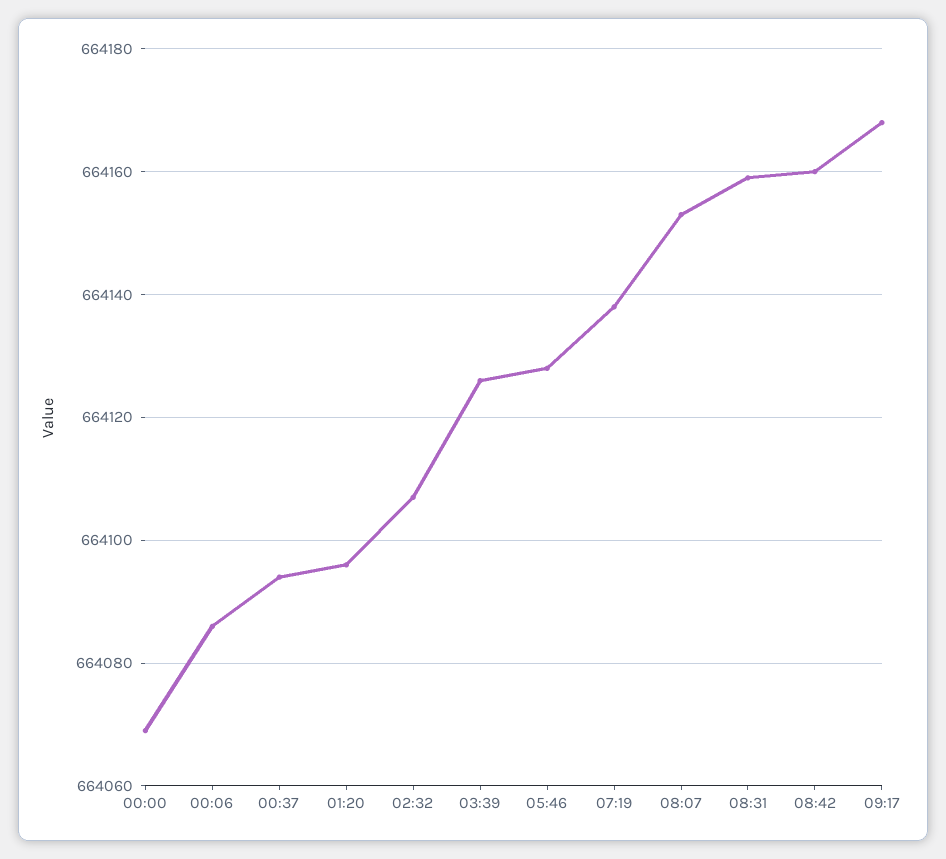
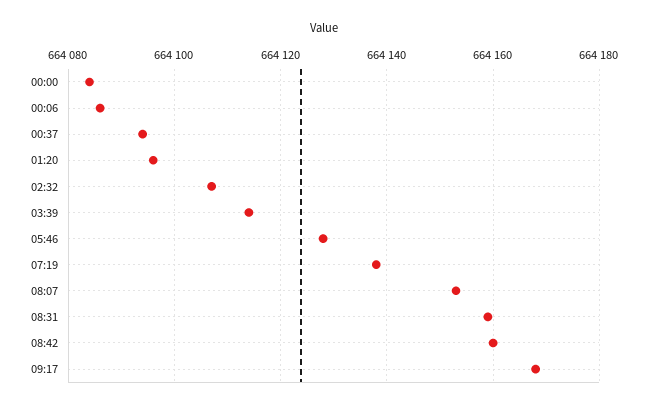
00:00: 664070 -> 664085
03:39: 664125 -> 664115

